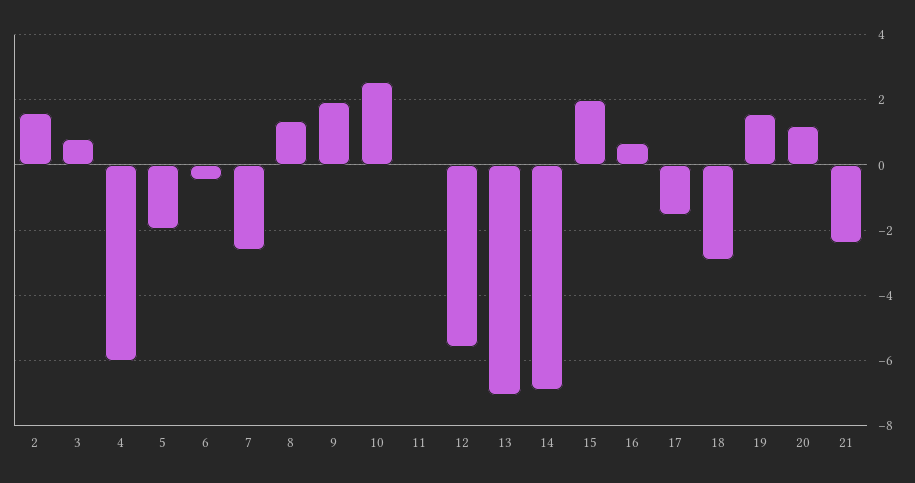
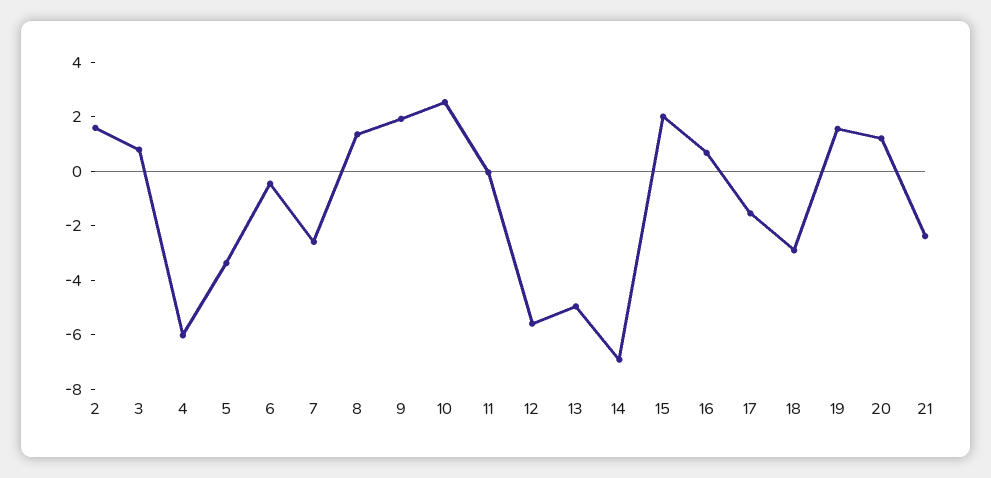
5: -2 -> -3.5
13: -7 -> -5

